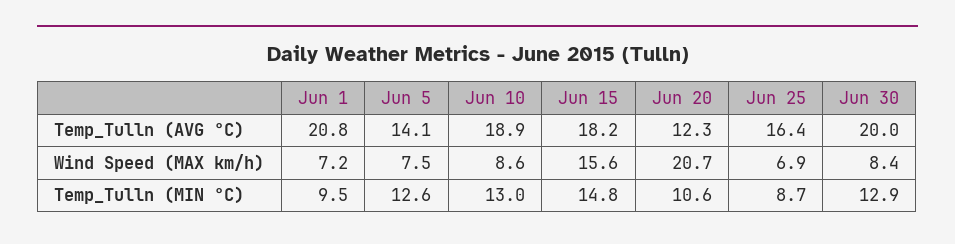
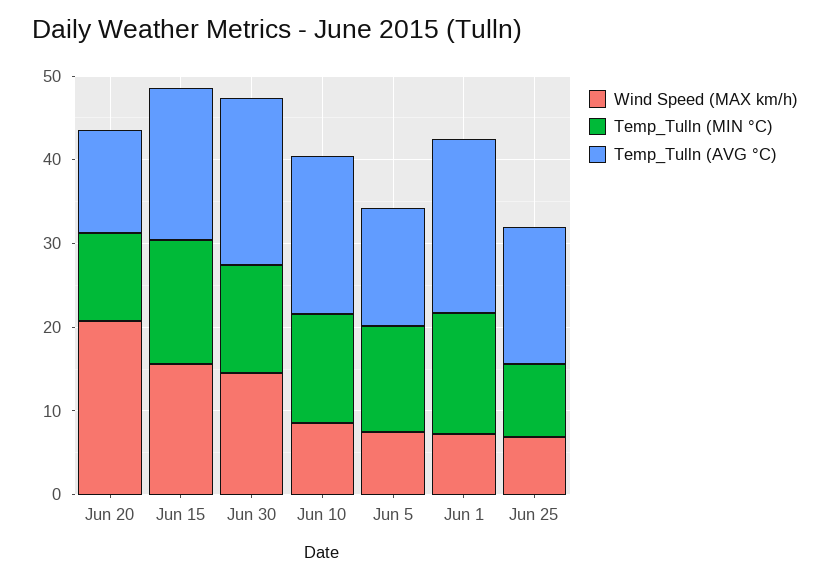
Wind Speed (MAX km/h), Jun 30: 8.4 -> 14
Temp_Tulln (MIN °C), Jun 1: 9.5 -> 14

